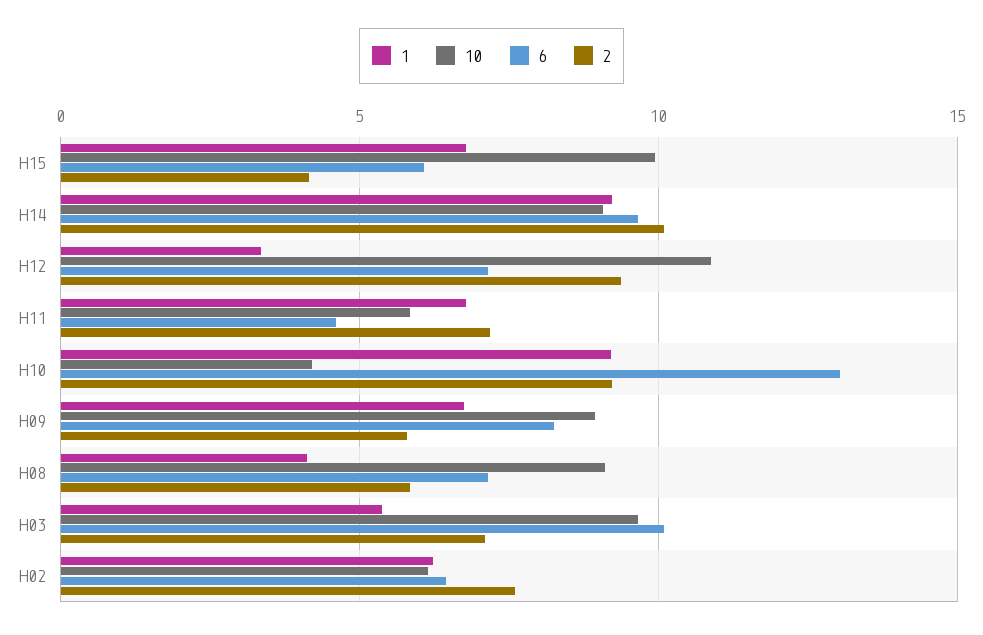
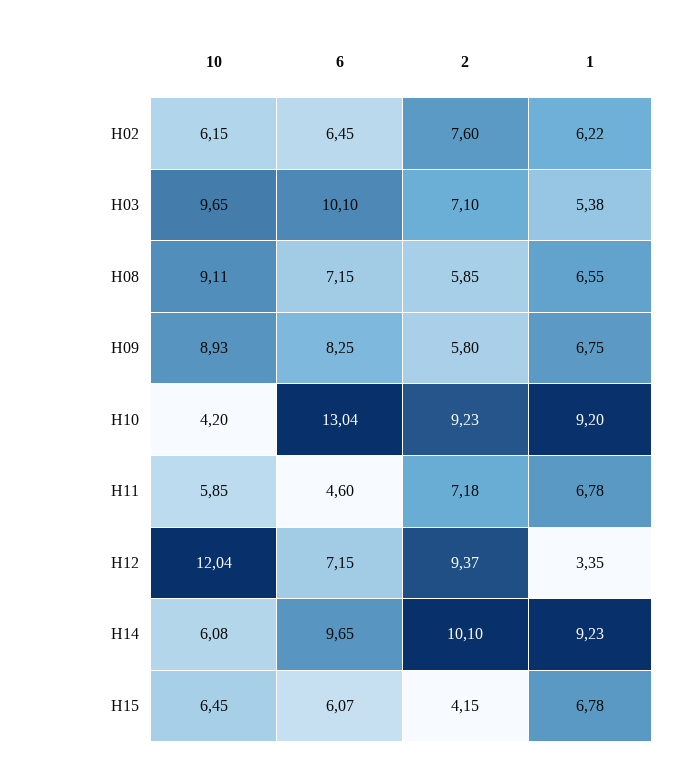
10, H15: 10 -> 6.45
10, H14: 9 -> 6.08
10, H12: 11 -> 12.04
1, H08: 4 -> 6.55

